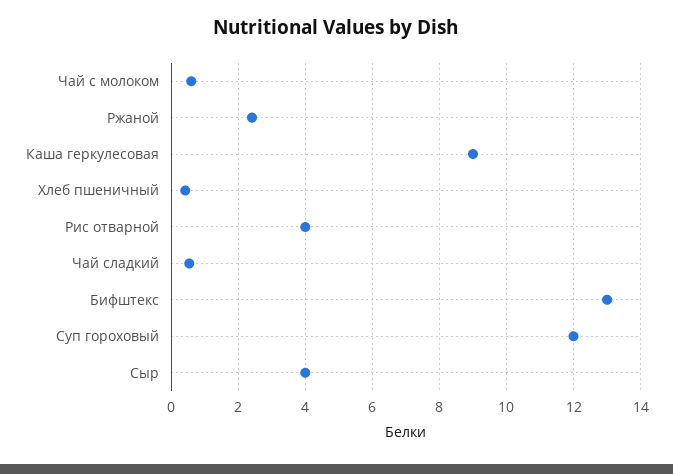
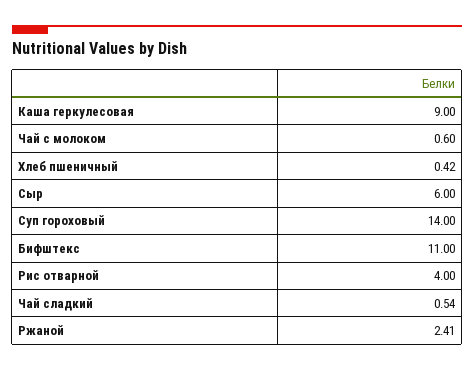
Бифштекс: 13 -> 11
Суп гороховый: 12 -> 14
Сыр: 4 -> 6

